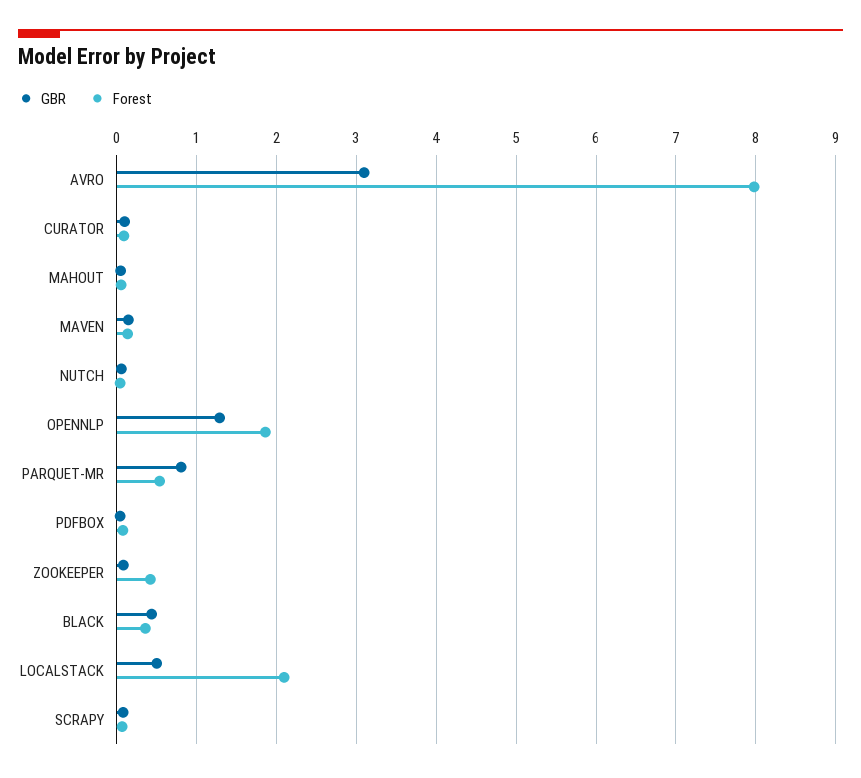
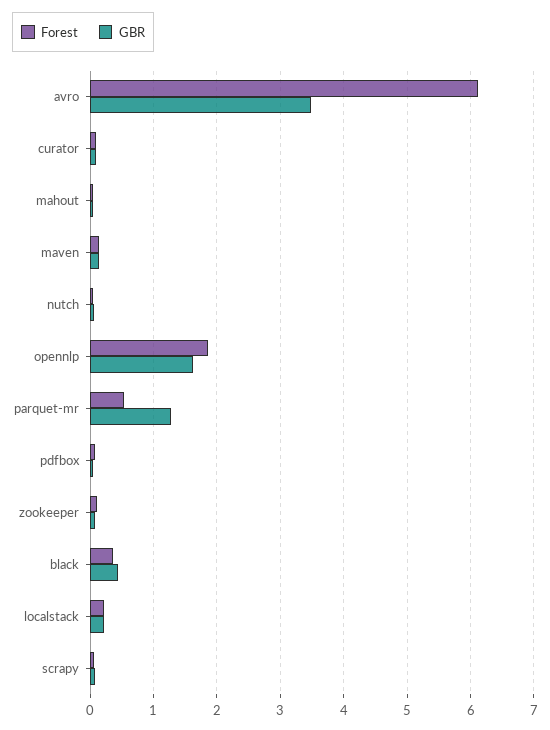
GBR, AVRO: 3.1 -> 3.5
Forest, AVRO: 8 -> 6.1
GBR, OPENNLP: 1.3 -> 1.6
GBR, PARQUET-MR: 0.8 -> 1.3
Forest, ZOOKEEPER: 0.4 -> 0.1
GBR, LOCALSTACK: 0.5 -> 0.2
Forest, LOCALSTACK: 2.1 -> 0.2

